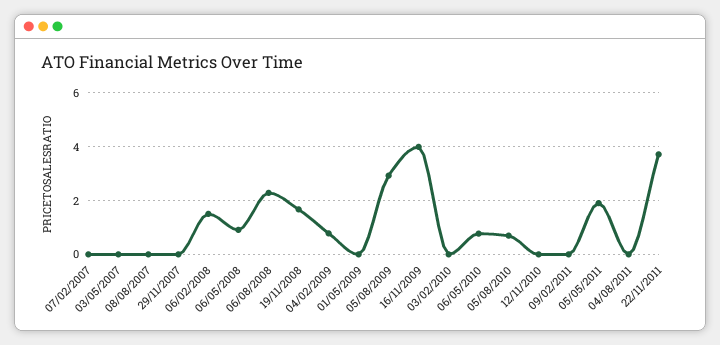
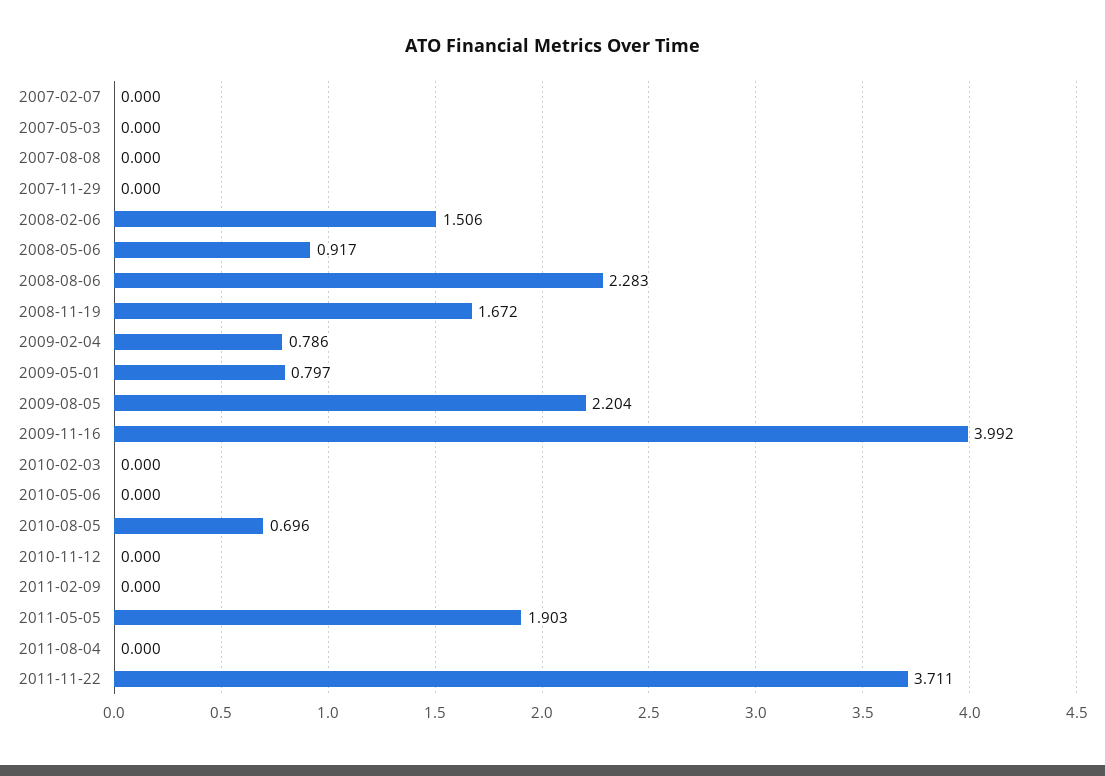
01/05/2009: 0 -> 0.797
05/08/2009: 3 -> 2.204
06/05/2010: 0.75 -> 0

